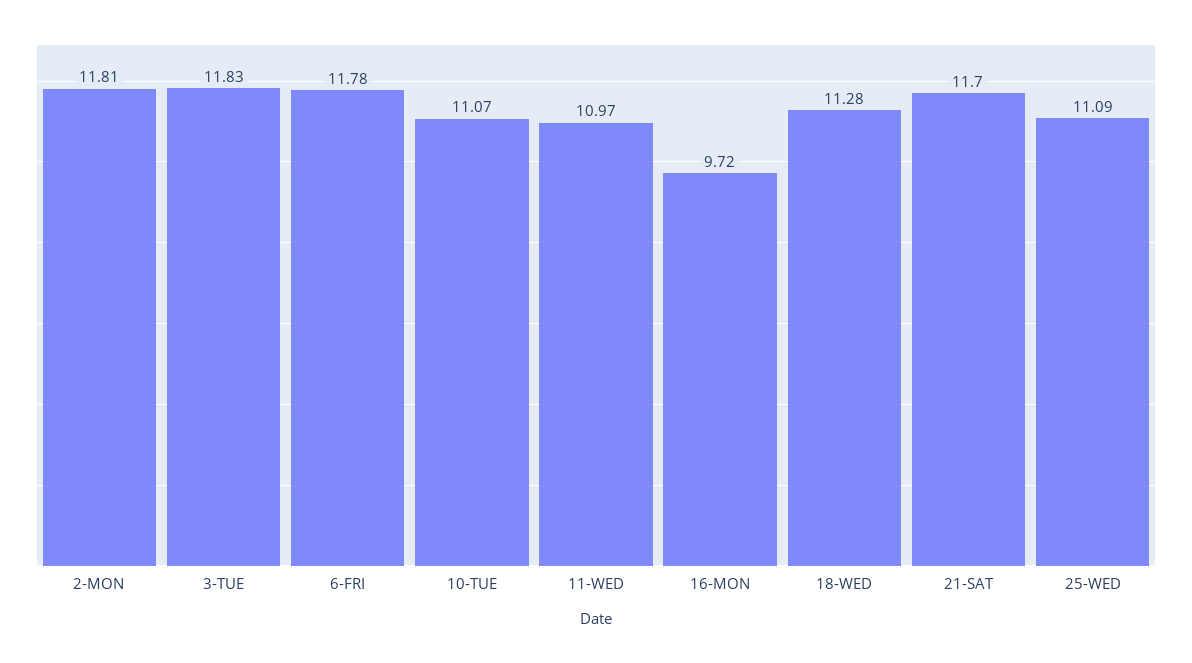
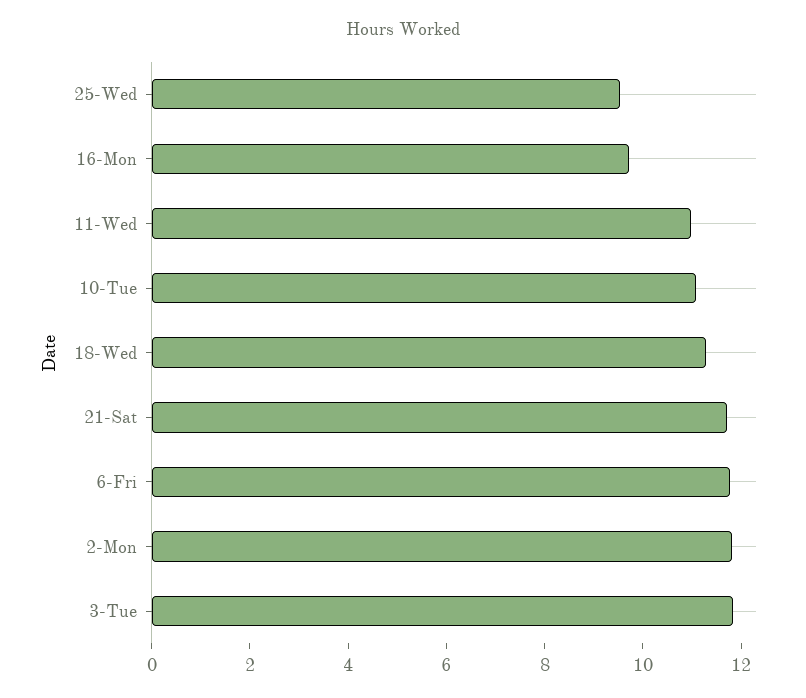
25-WED: 11.09 -> 9.5

